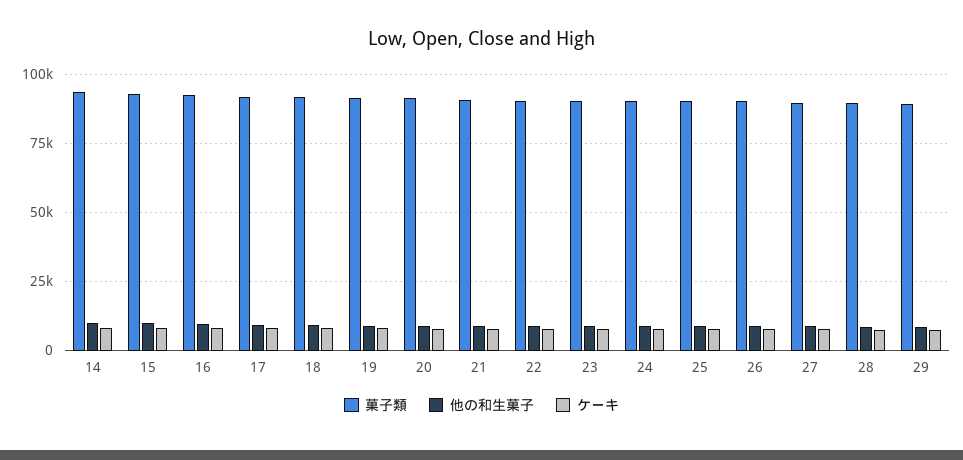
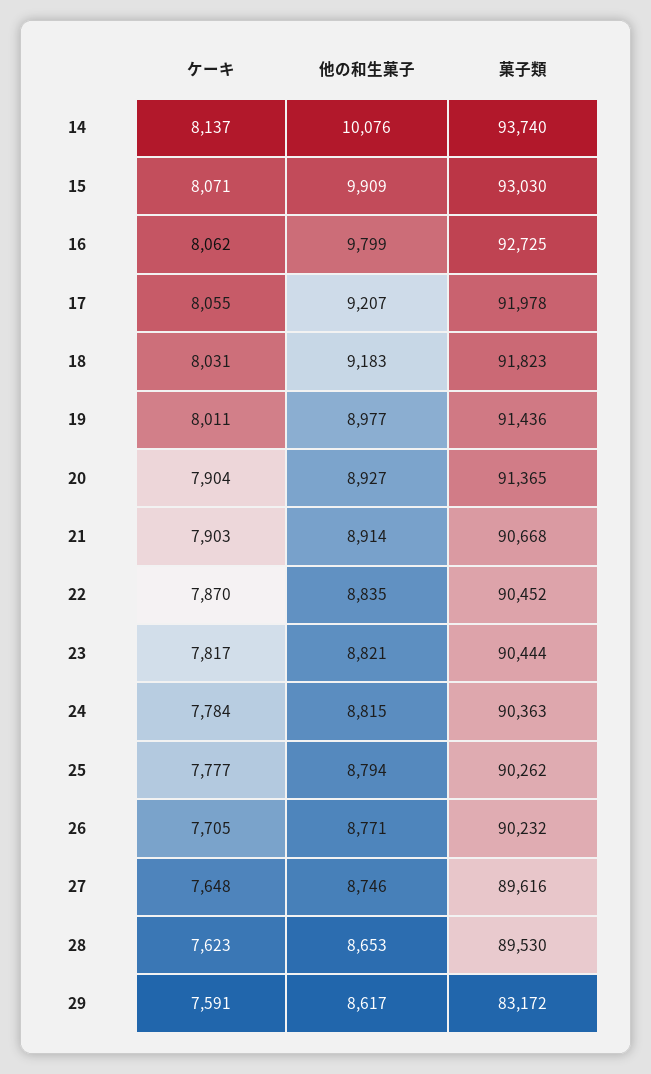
菓子類, 29: 90000 -> 83172

